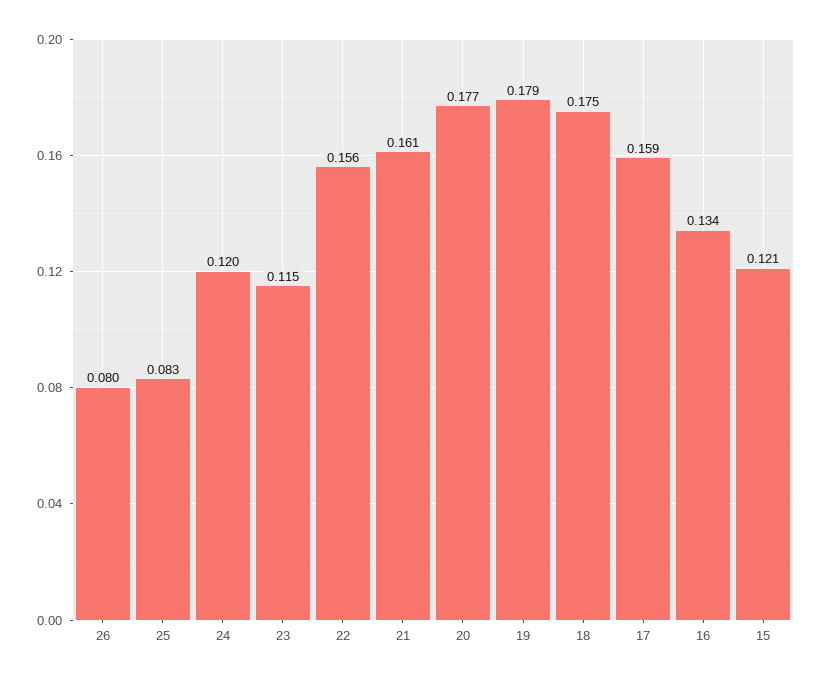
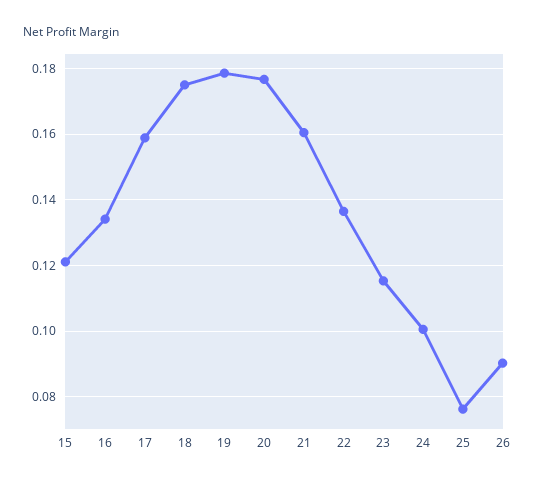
26: 0.08 -> 0.09
25: 0.083 -> 0.076
24: 0.12 -> 0.1
22: 0.156 -> 0.136

